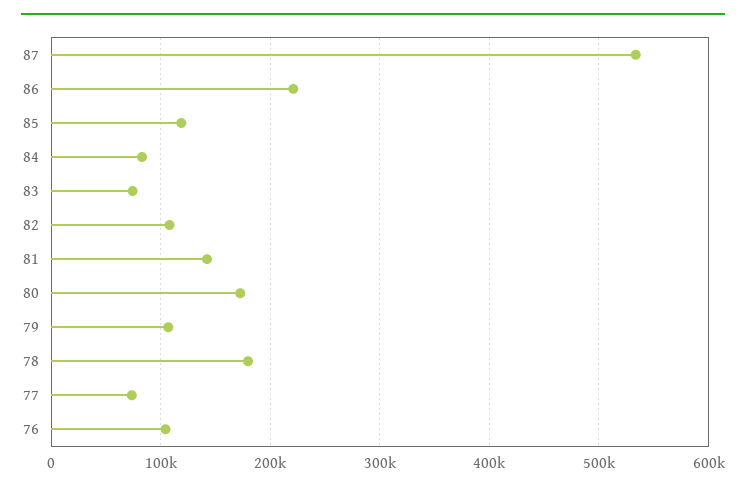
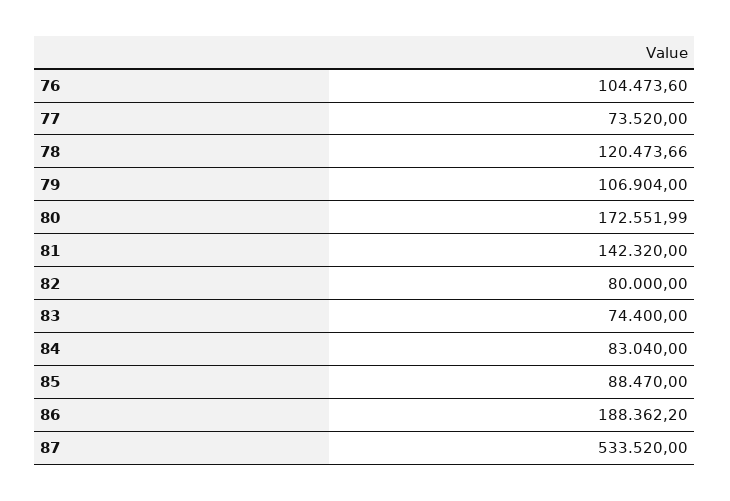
86: 220000 -> 188362.2
85: 120000 -> 88470
82: 110000 -> 80000
78: 180000 -> 120473.66

